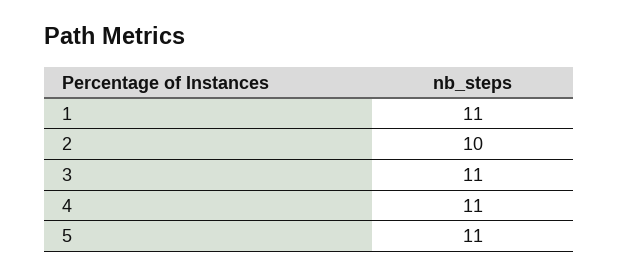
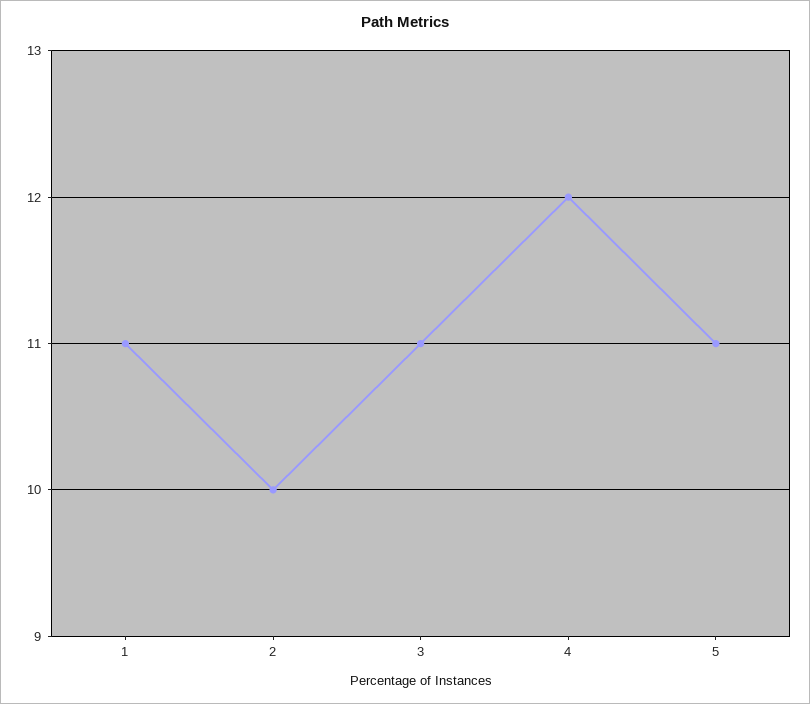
4: 11 -> 12

